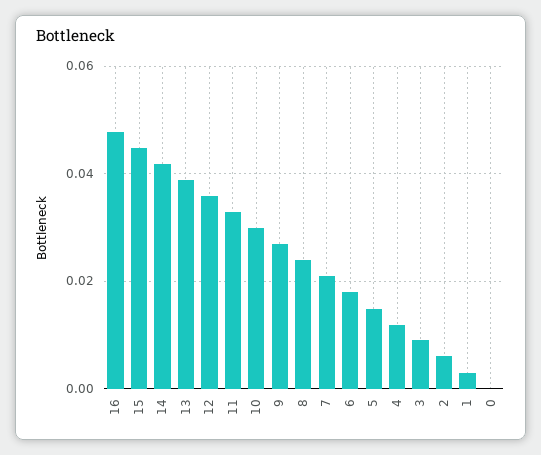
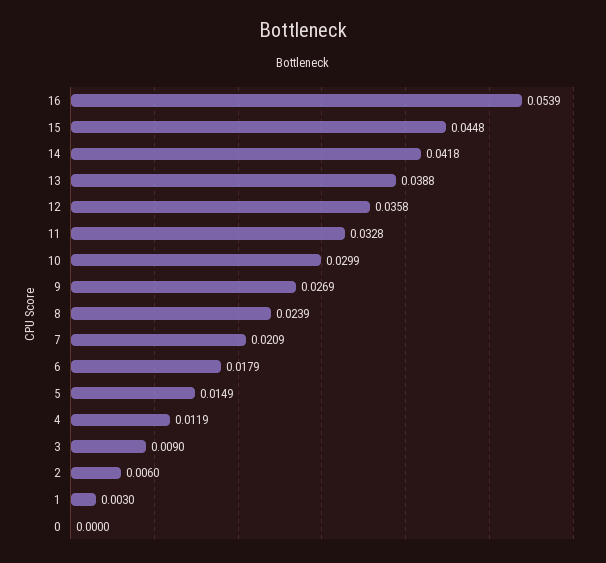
16: 0.048 -> 0.0539

